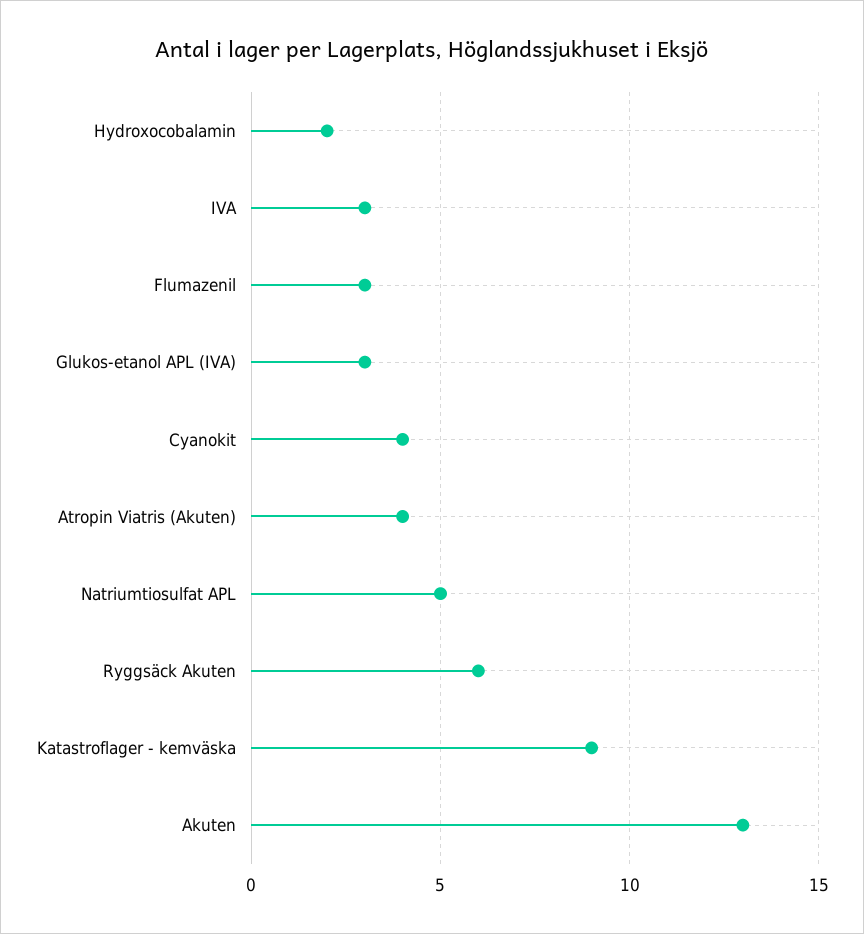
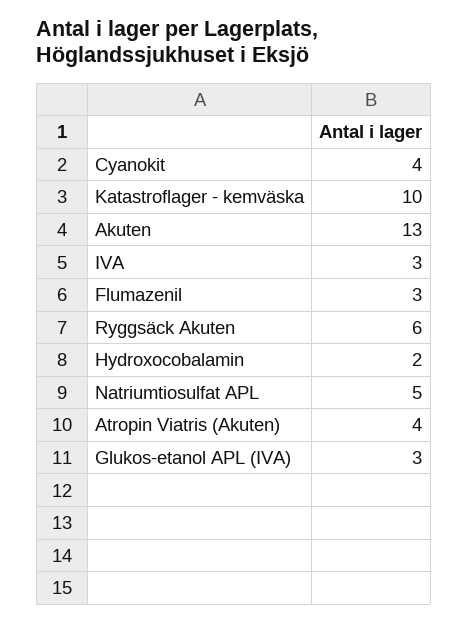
Katastroflager - kemväska: 9 -> 10

